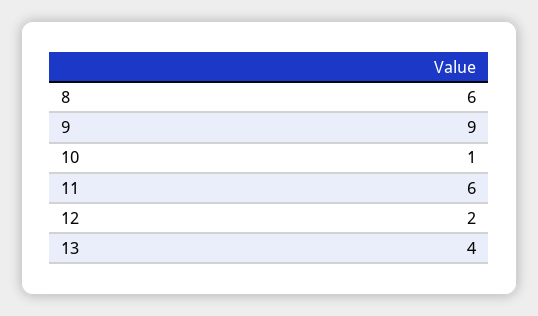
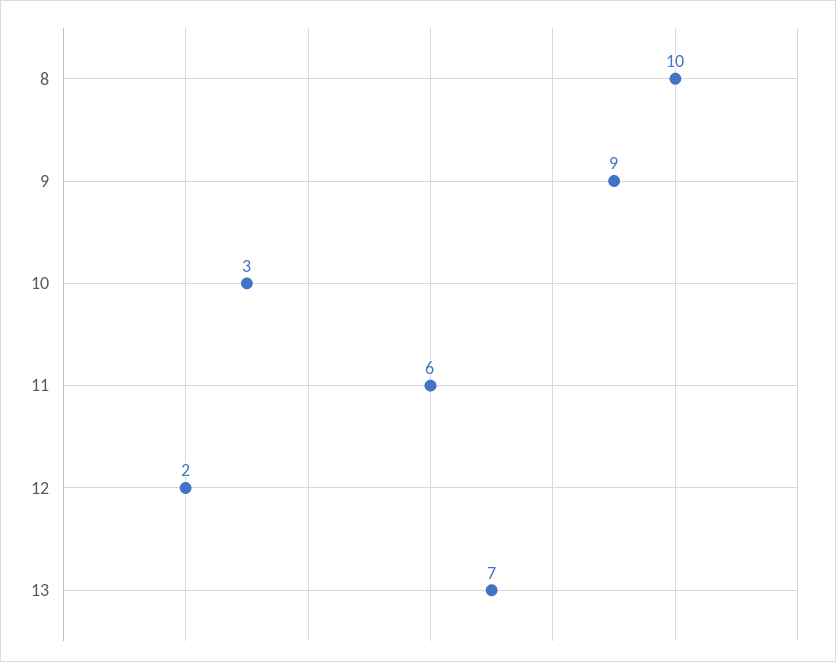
8: 6 -> 10
10: 1 -> 3
13: 4 -> 7

